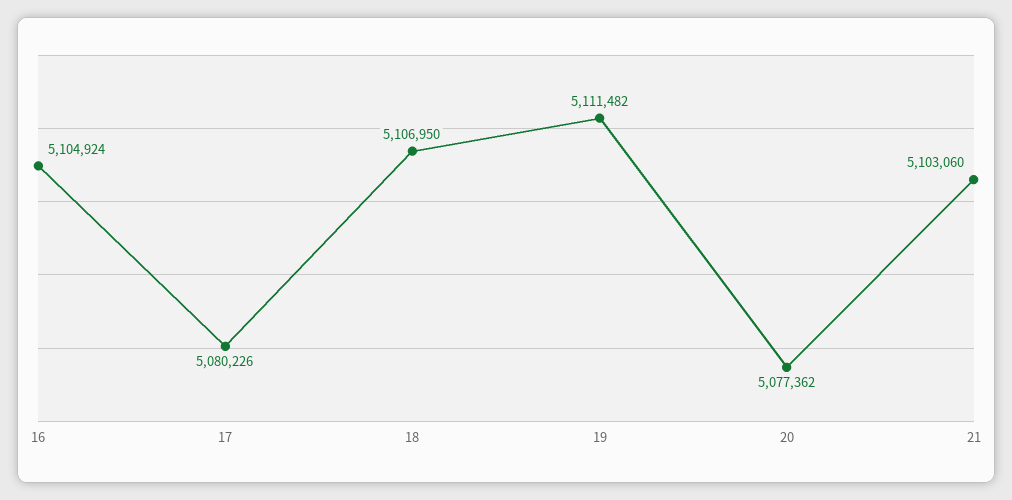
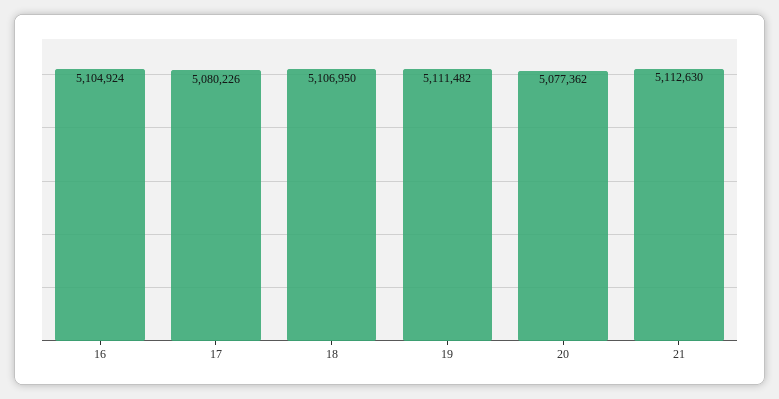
21: 5103060 -> 5112630

